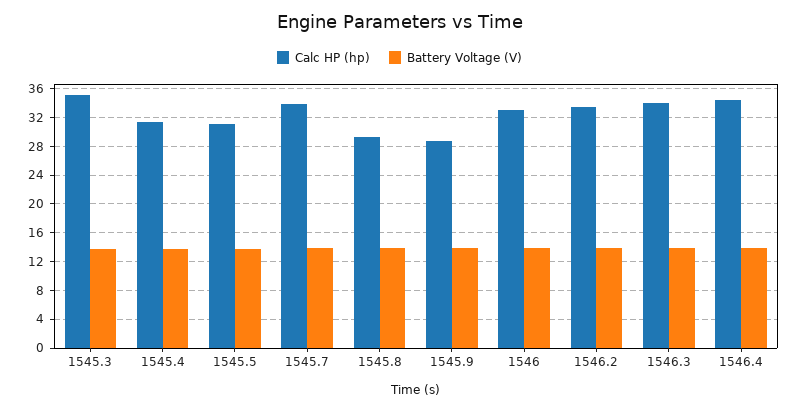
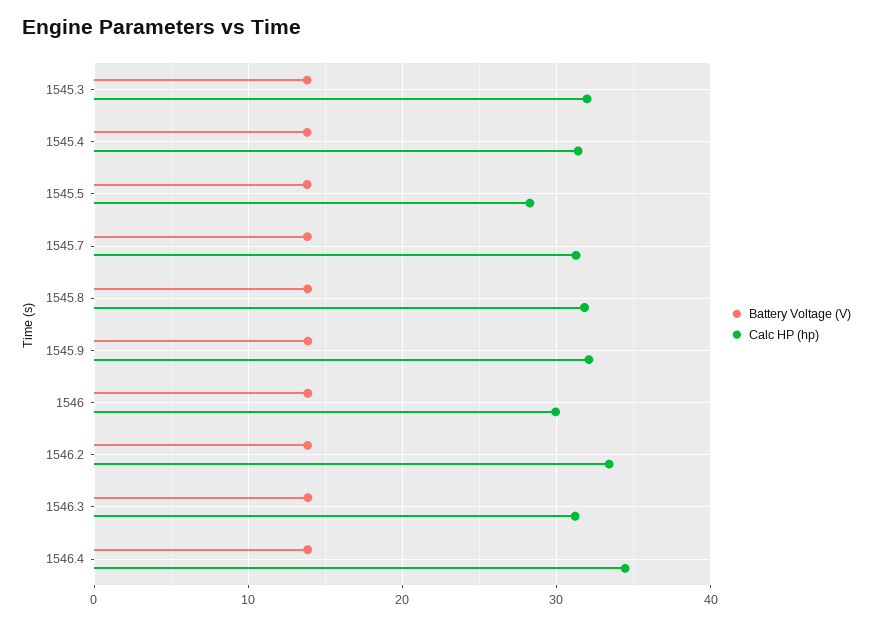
Calc HP (hp), 1545.3: 35 -> 32
Calc HP (hp), 1545.5: 31 -> 28
Calc HP (hp), 1545.7: 34 -> 31
Calc HP (hp), 1545.8: 29 -> 32
Calc HP (hp), 1545.9: 29 -> 32
Calc HP (hp), 1546: 33 -> 30
Calc HP (hp), 1546.3: 34 -> 31

